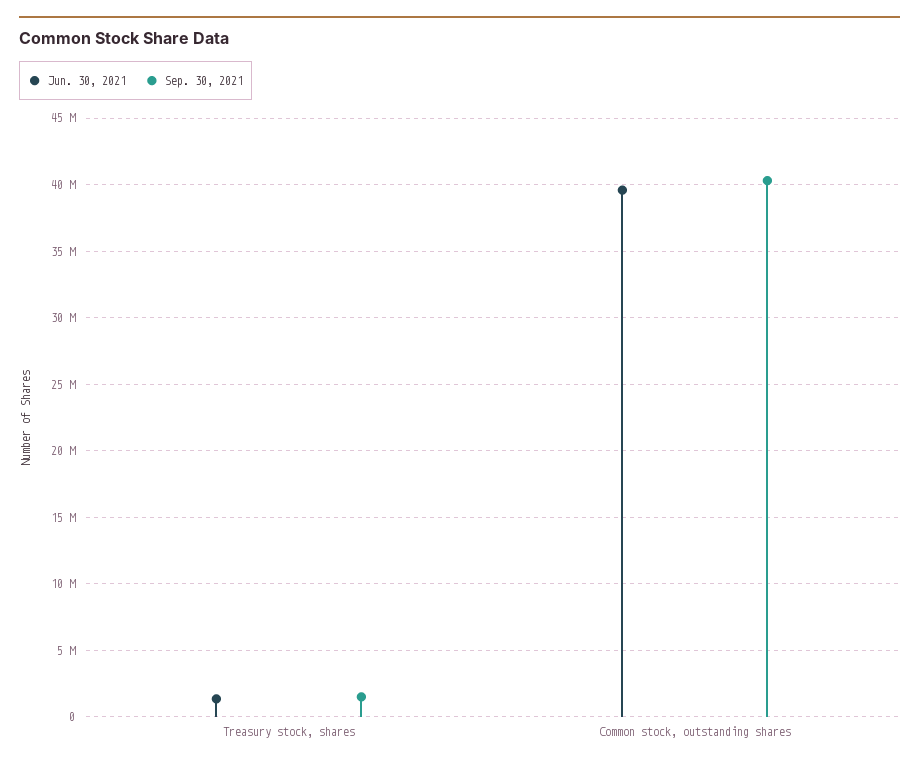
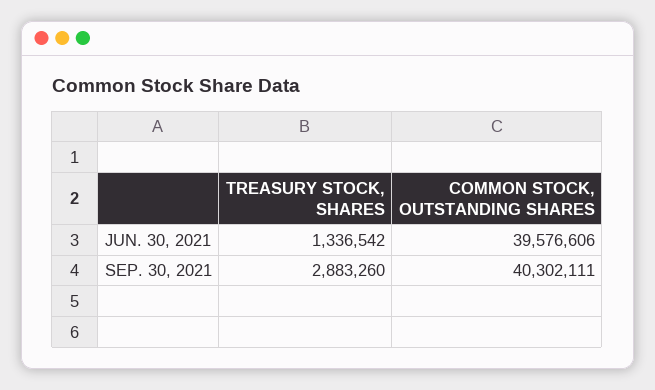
Sep. 30, 2021, Treasury stock, shares: 1500000 -> 2883260

